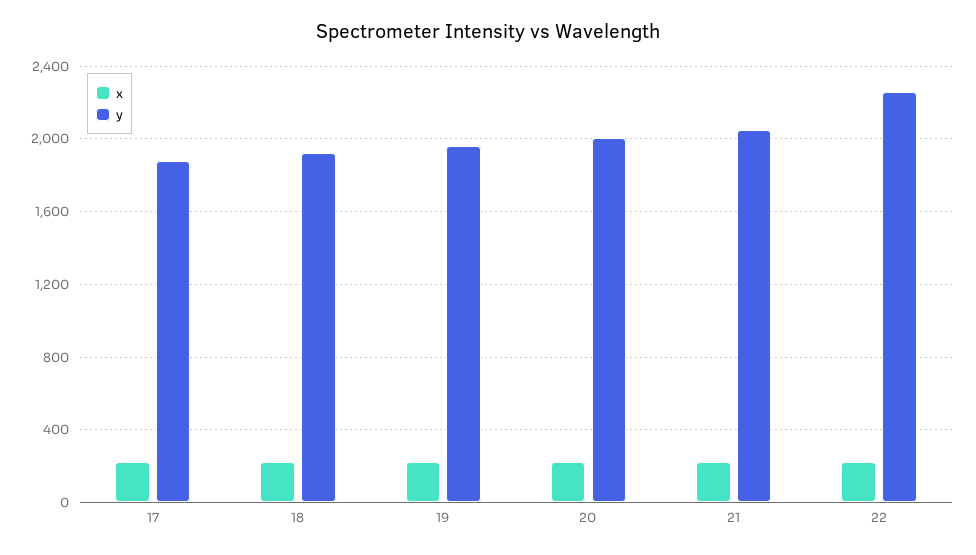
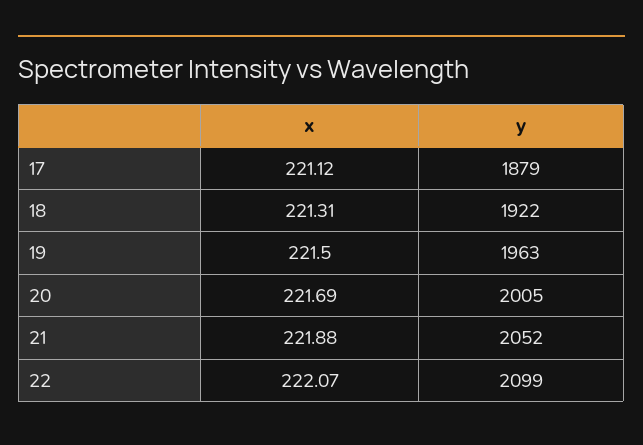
y, 22: 2250 -> 2099

